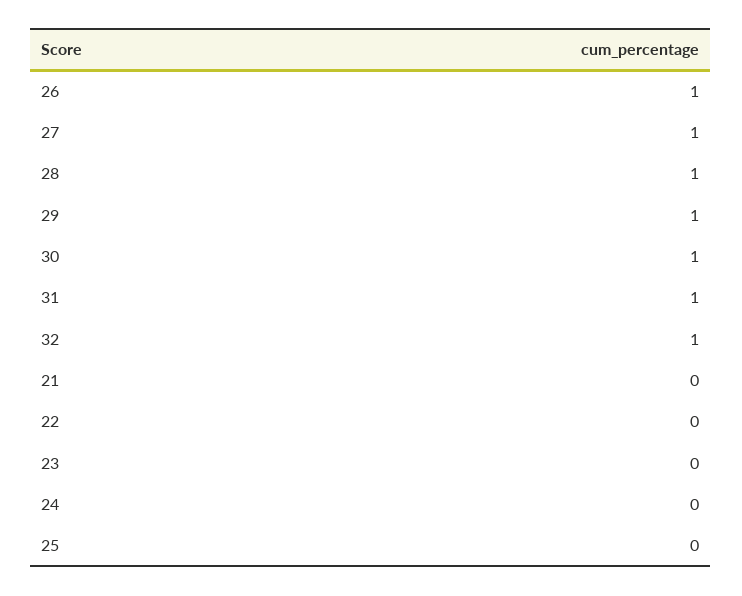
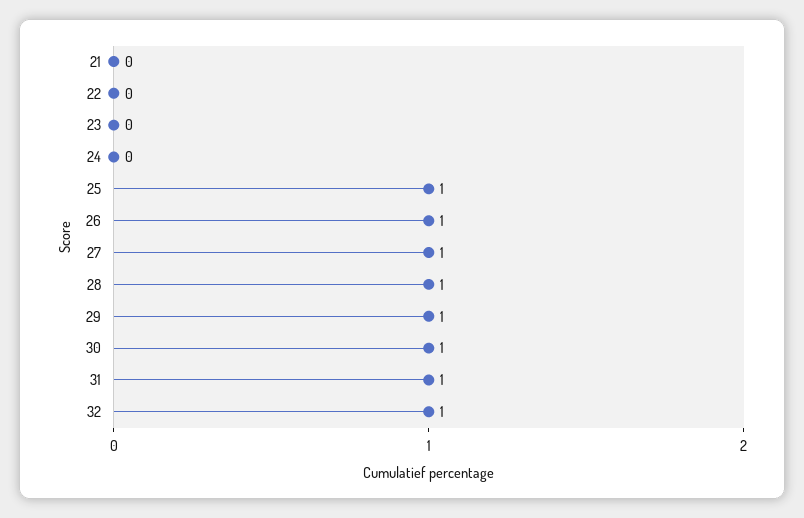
25: 0 -> 1

